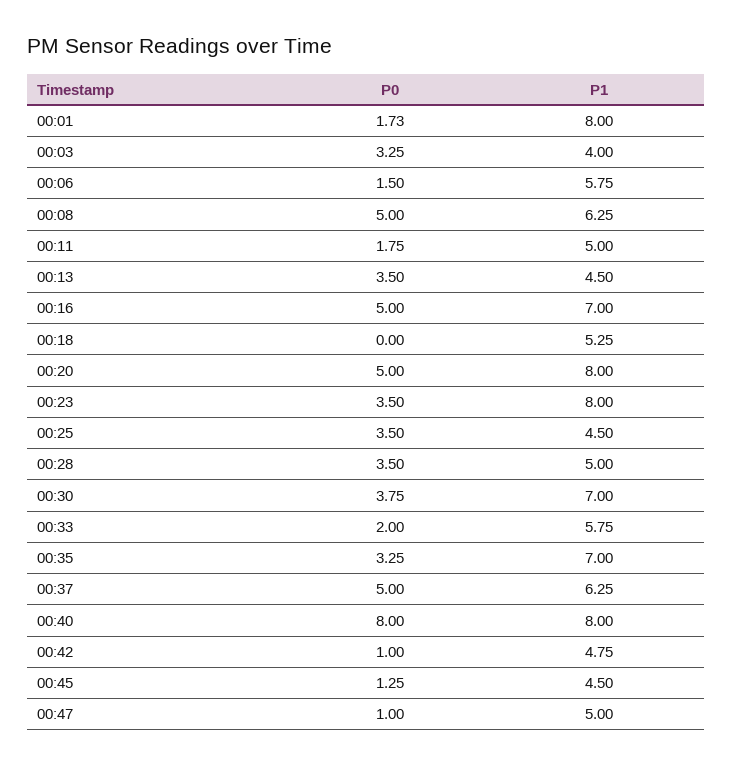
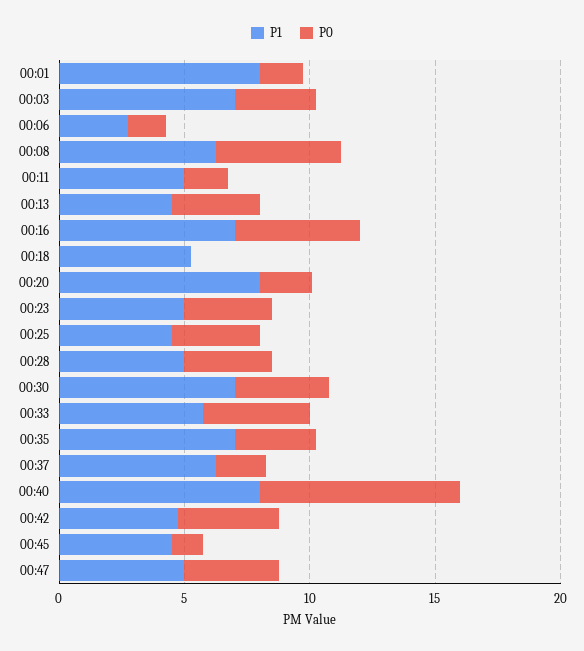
P1, 00:03: 4 -> 7
P1, 00:06: 5.75 -> 3
P0, 00:20: 5 -> 2
P1, 00:23: 8 -> 5
P0, 00:33: 2 -> 4
P0, 00:37: 5 -> 2
P0, 00:42: 1 -> 4
P0, 00:47: 1 -> 4

